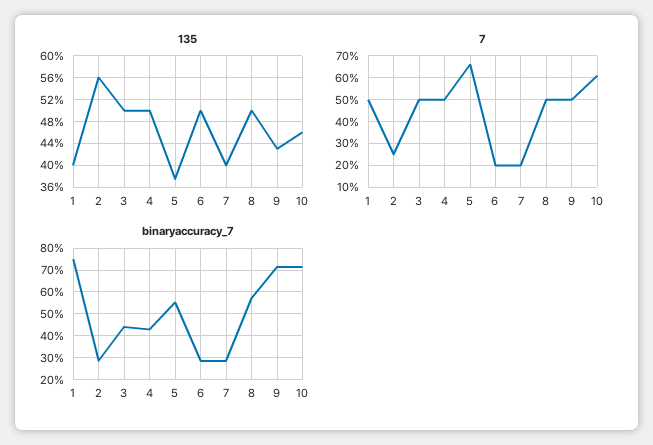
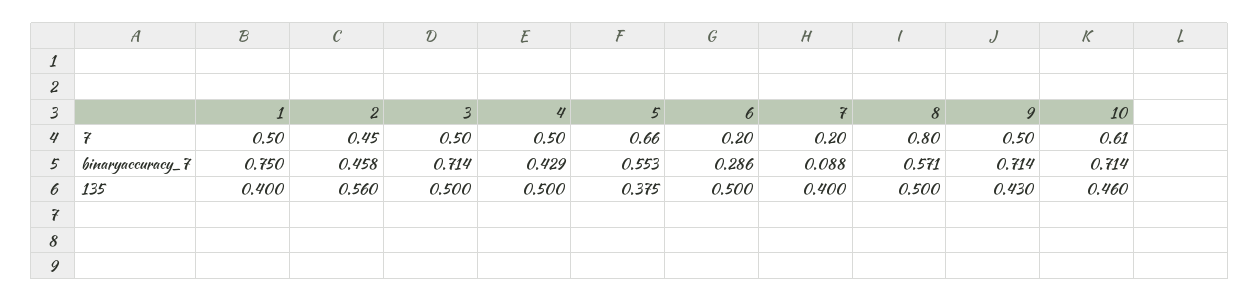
7, 2: 0.25 -> 0.45
7, 8: 0.5 -> 0.8
binaryaccuracy_7, 2: 0.3 -> 0.458
binaryaccuracy_7, 3: 0.45 -> 0.714
binaryaccuracy_7, 7: 0.3 -> 0.088

